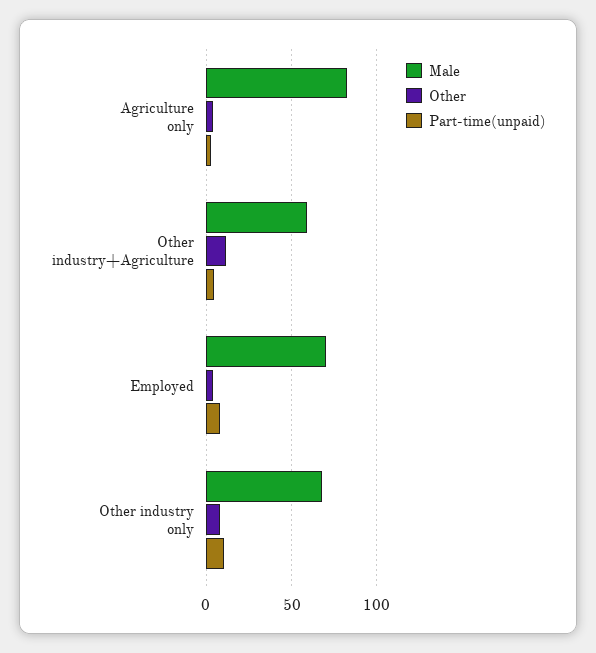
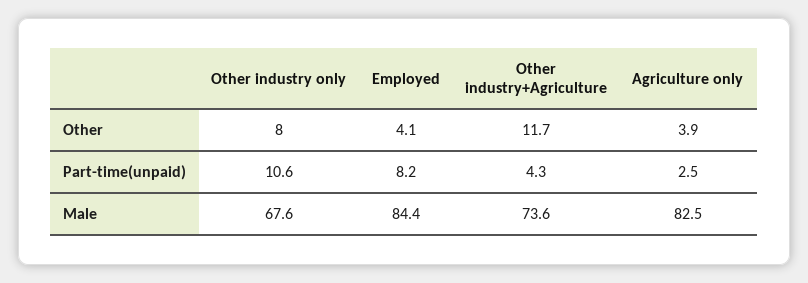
Male, Other industry+Agriculture: 60 -> 73.6
Male, Employed: 70 -> 84.4

